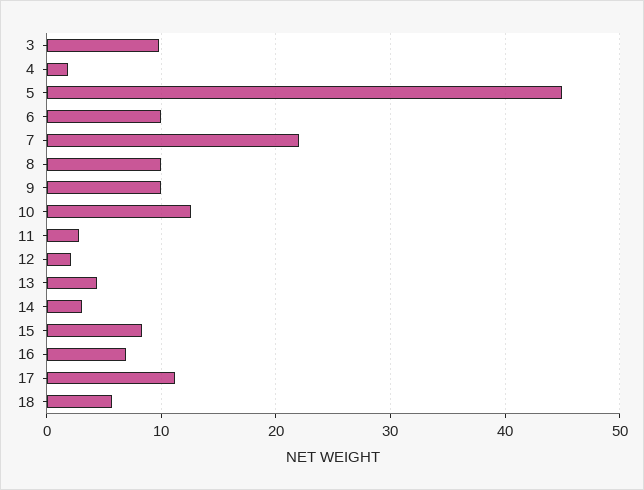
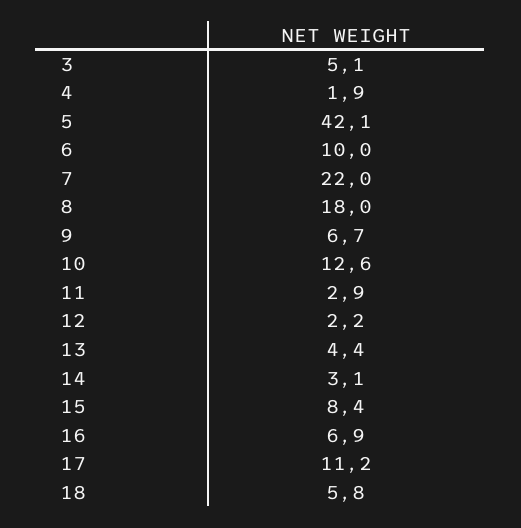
3: 10 -> 5.1
5: 45 -> 42.1
8: 10 -> 18
9: 10 -> 6.7

